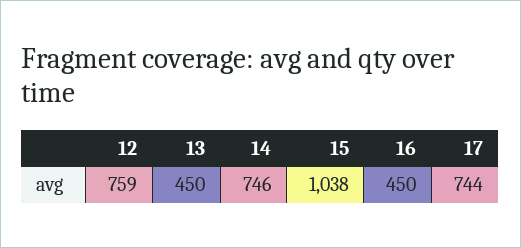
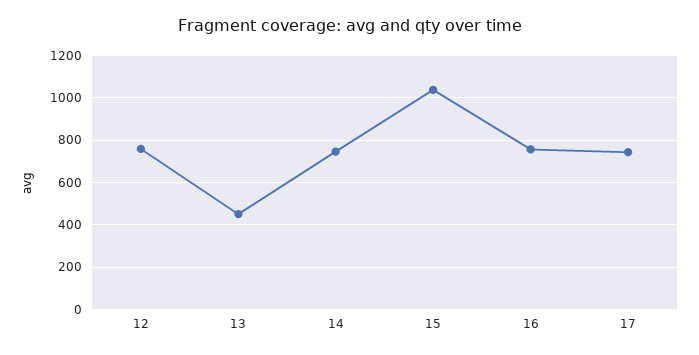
16: 450 -> 750

